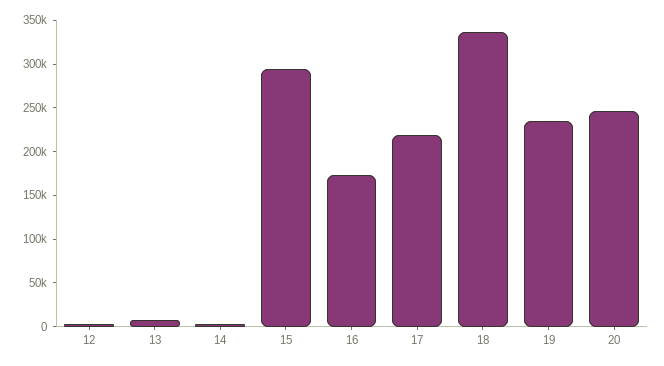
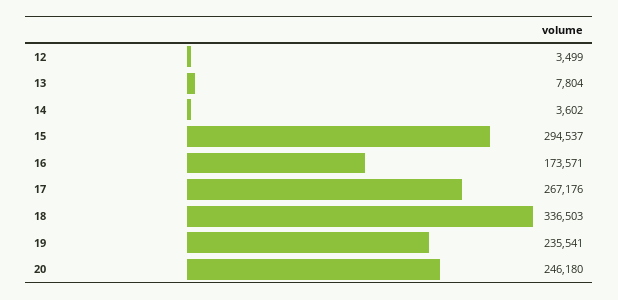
17: 220000 -> 267176

